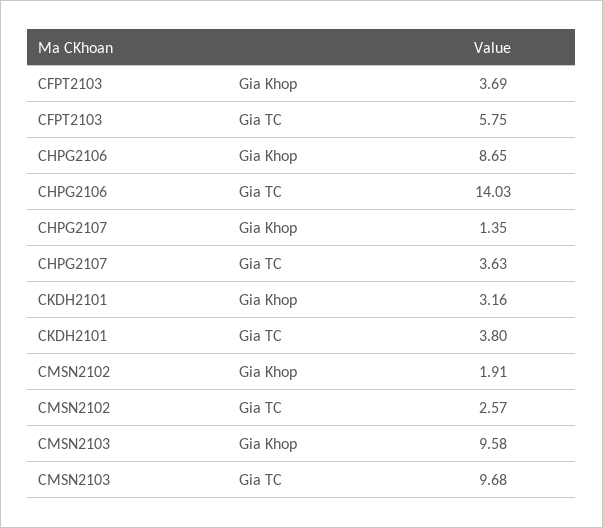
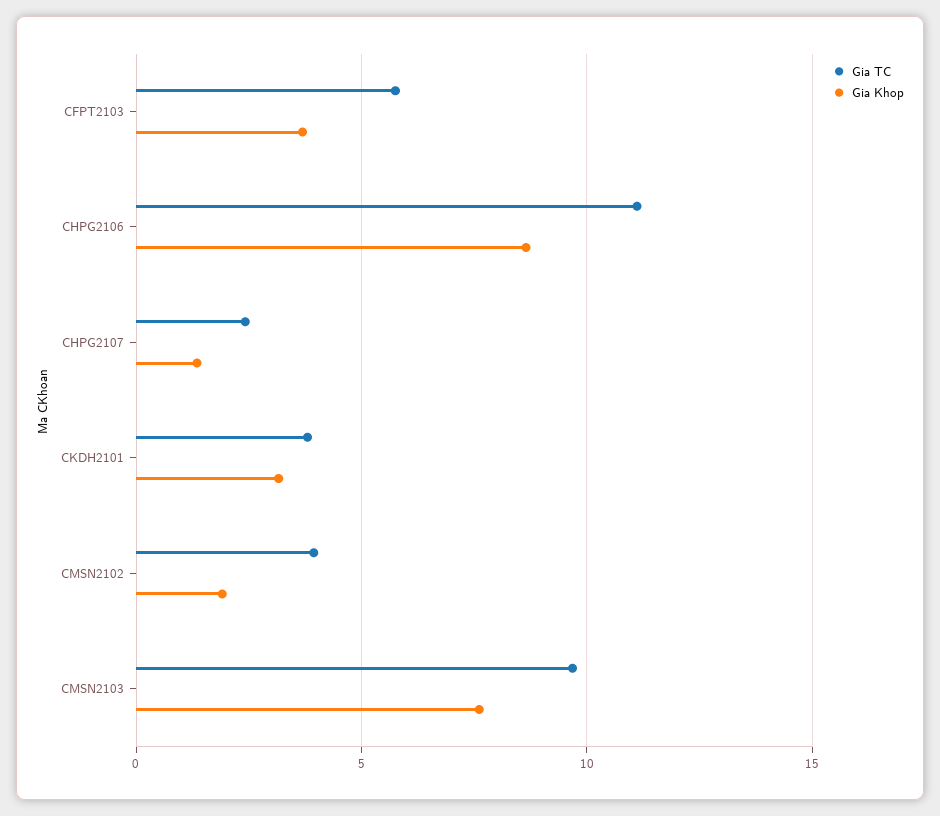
Gia TC, CHPG2106: 14.03 -> 11
Gia TC, CHPG2107: 3.63 -> 2.5
Gia TC, CMSN2102: 2.57 -> 4
Gia Khop, CMSN2103: 9.58 -> 7.5

